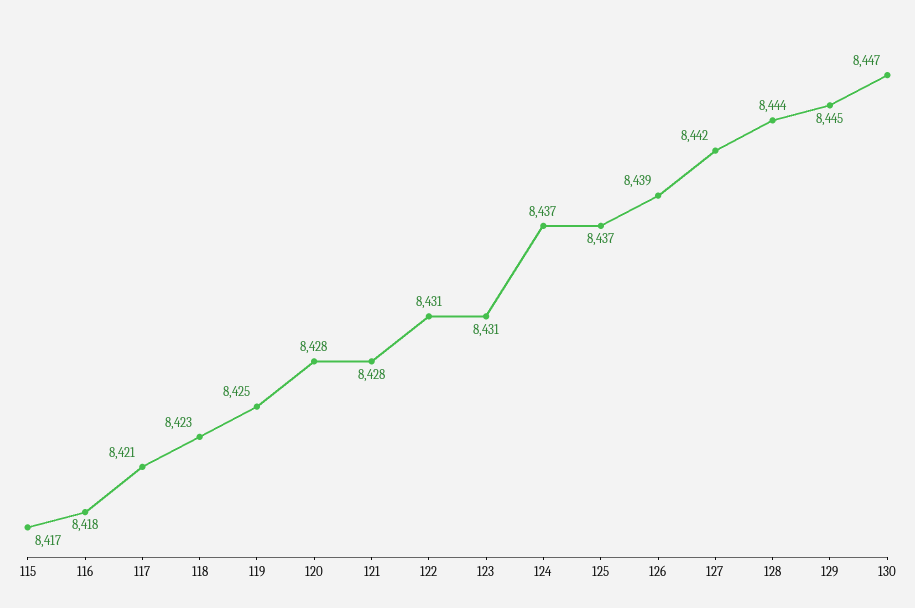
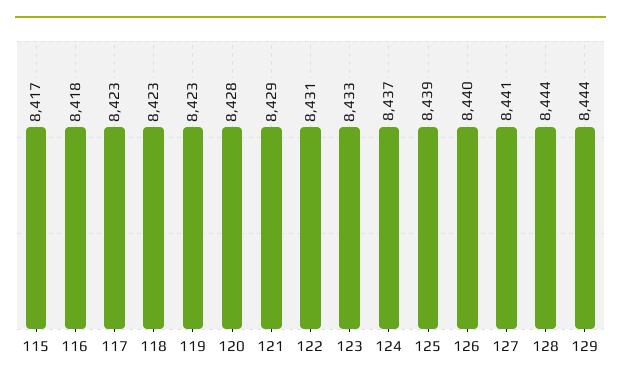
117: 8421 -> 8423
119: 8425 -> 8423
121: 8428 -> 8429
123: 8431 -> 8433
125: 8437 -> 8439
126: 8439 -> 8440
127: 8442 -> 8441
129: 8445 -> 8444
130: 8447 -> none

